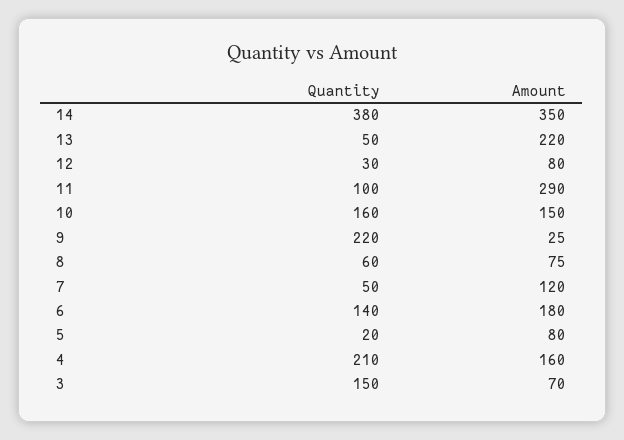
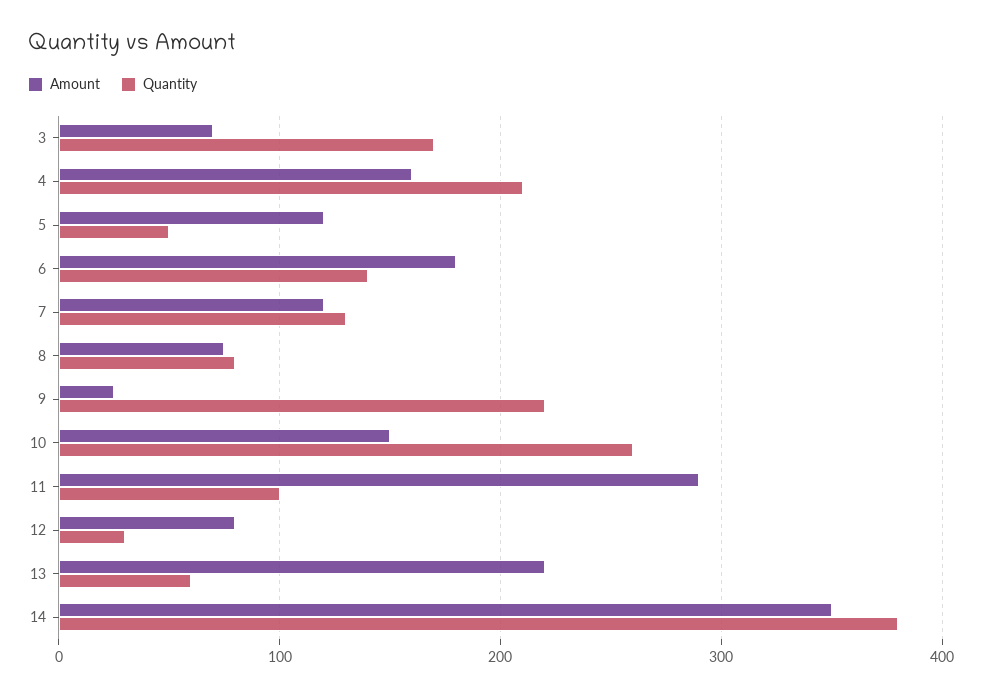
Quantity, 13: 50 -> 60
Quantity, 10: 160 -> 260
Quantity, 8: 60 -> 80
Quantity, 7: 50 -> 130
Quantity, 5: 20 -> 50
Amount, 5: 80 -> 120
Quantity, 3: 150 -> 170

